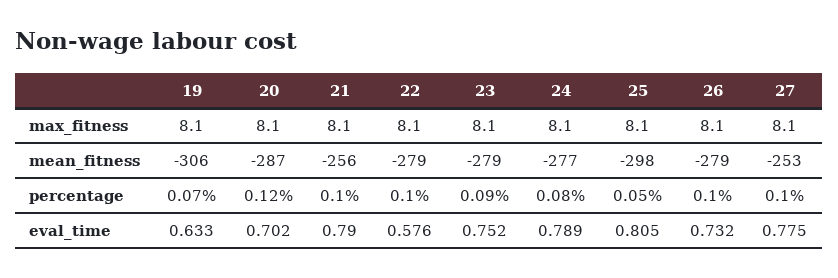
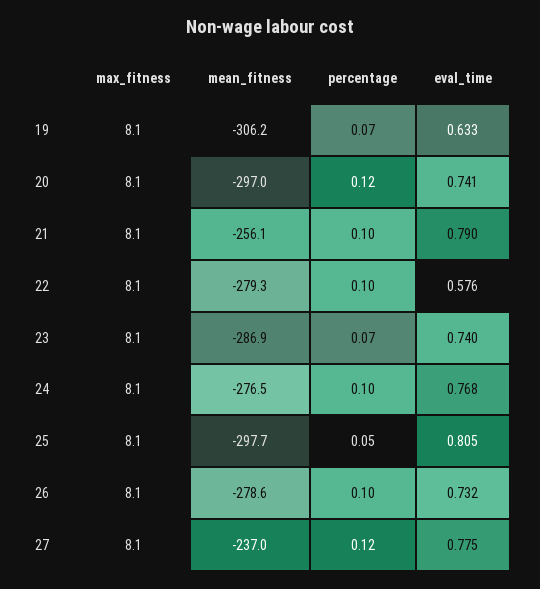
20, mean_fitness: -287 -> -297
23, mean_fitness: -279 -> -286.9
27, mean_fitness: -253 -> -237
23, percentage: 0.09 -> 0.07
24, percentage: 0.08 -> 0.1
27, percentage: 0.1 -> 0.12
20, eval_time: 0.702 -> 0.741
23, eval_time: 0.752 -> 0.74
24, eval_time: 0.789 -> 0.768

